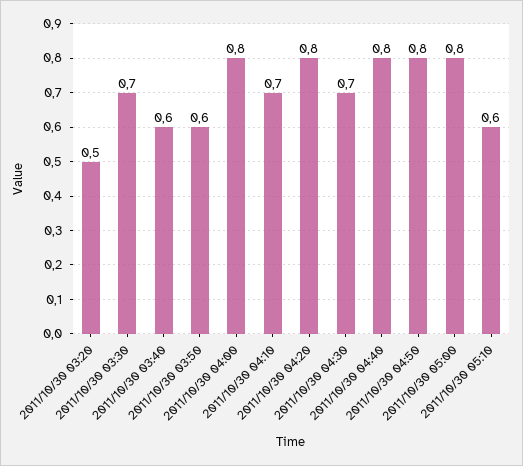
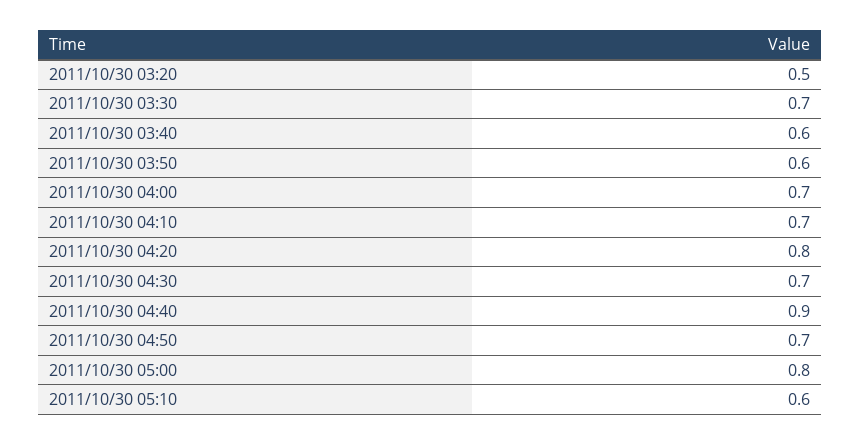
2011/10/30 04:00: 0.8 -> 0.7
2011/10/30 04:40: 0.8 -> 0.9
2011/10/30 04:50: 0.8 -> 0.7

